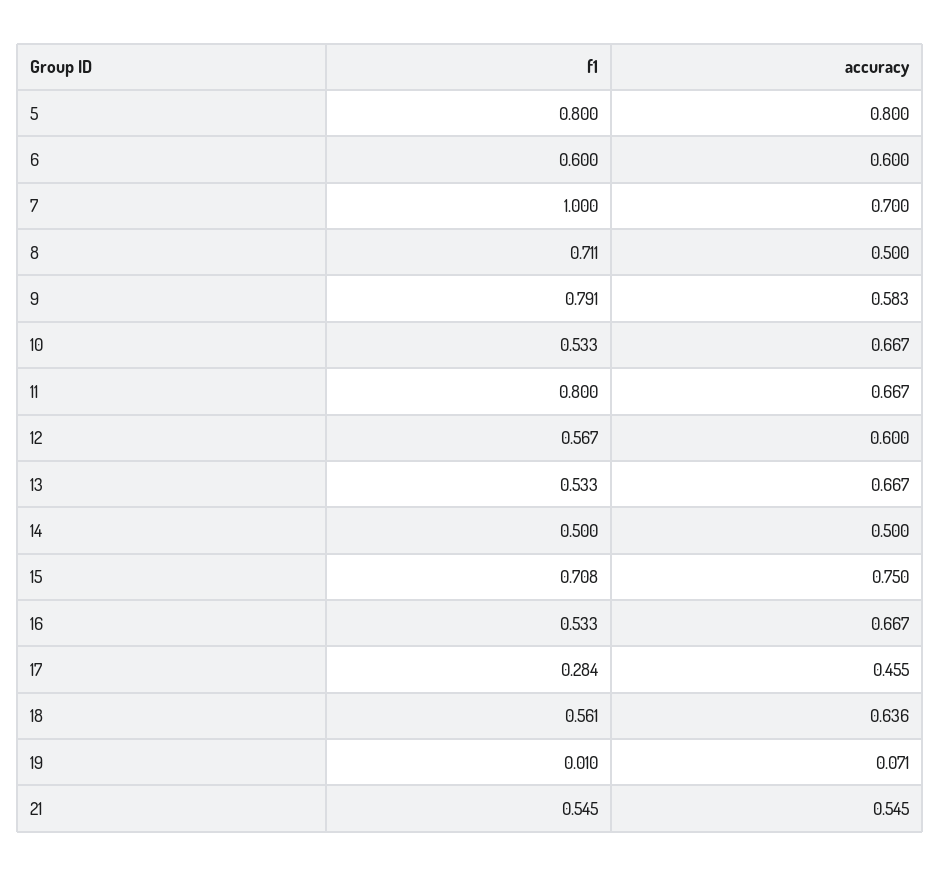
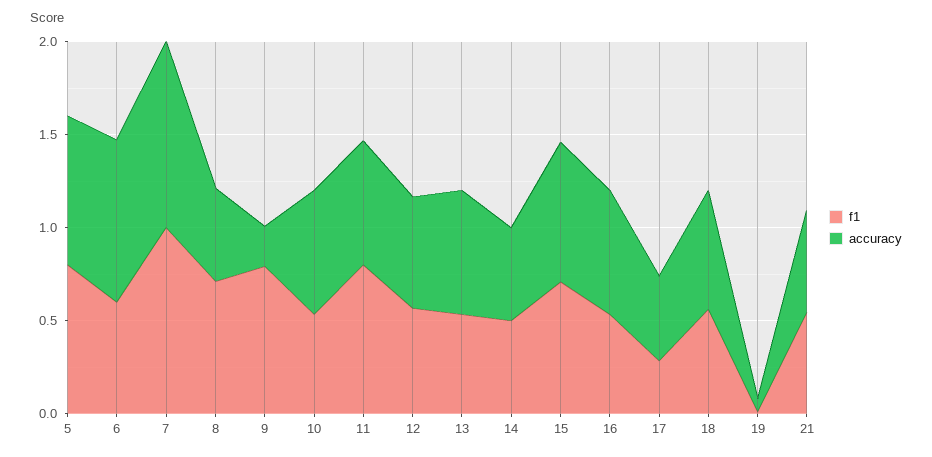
accuracy, 6: 0.6 -> 0.9
accuracy, 7: 0.7 -> 1
accuracy, 9: 0.583 -> 0.2

